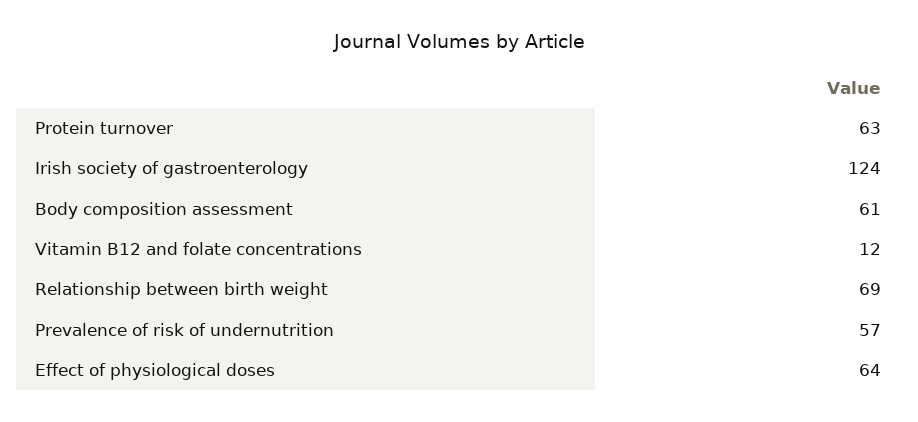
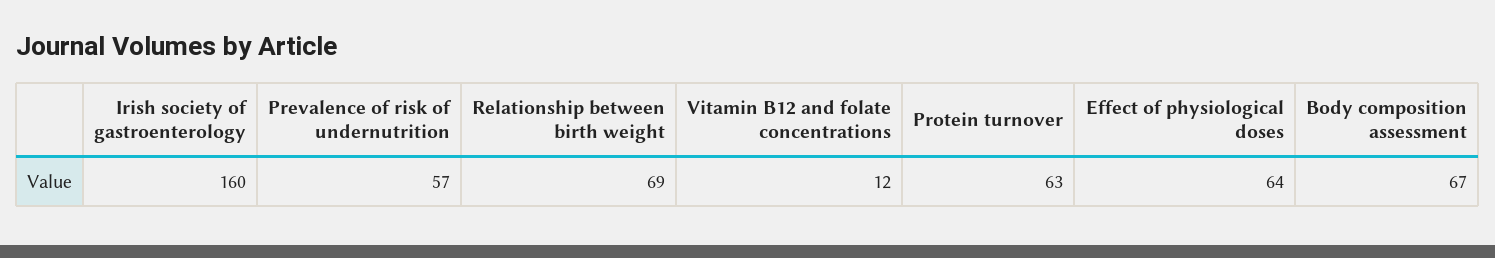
Irish society of gastroenterology: 124 -> 160
Body composition assessment: 61 -> 67

